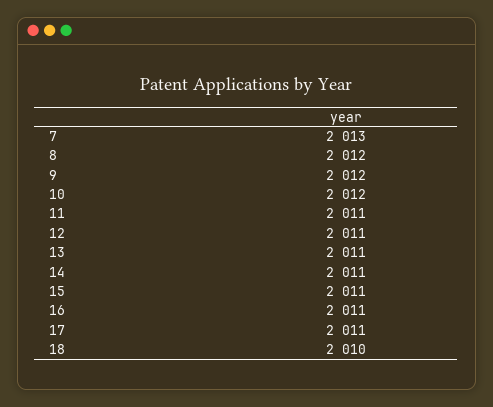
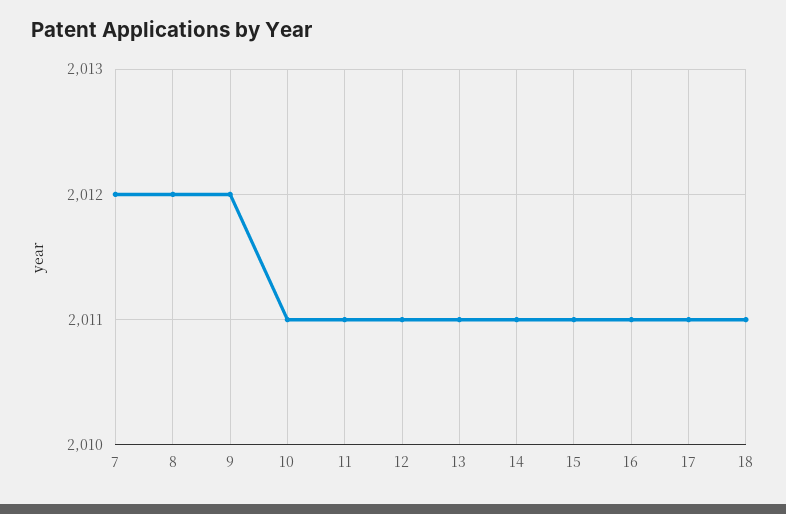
7: 2013 -> 2012
10: 2012 -> 2011
18: 2010 -> 2011

